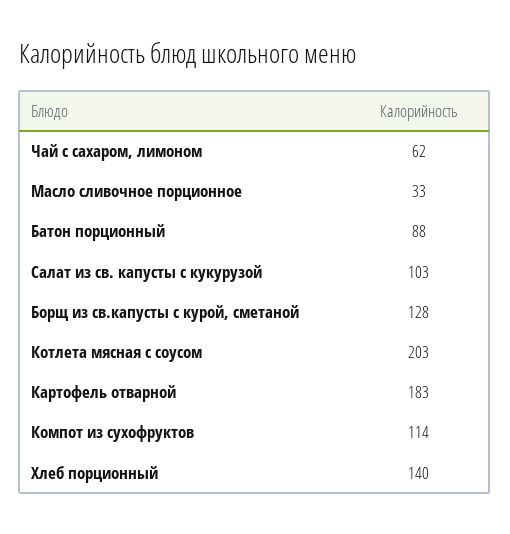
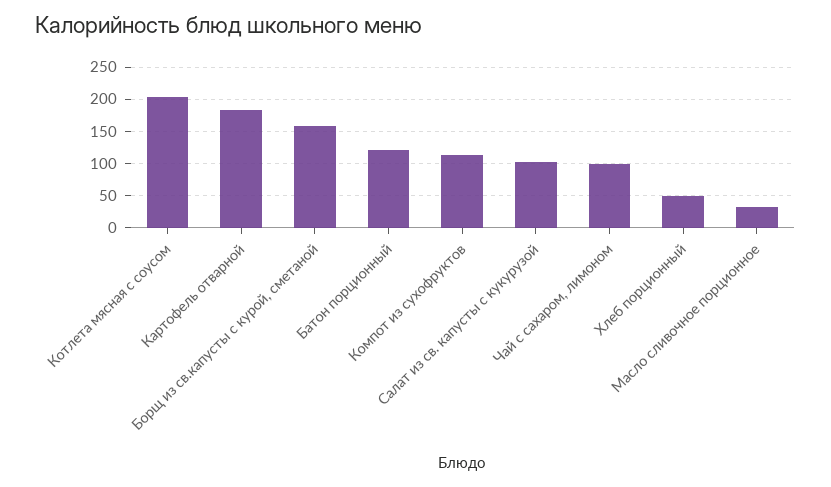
Чай с сахаром, лимоном: 62 -> 100
Батон порционный: 88 -> 120
Борщ из св.капусты с курой, сметаной: 128 -> 160
Хлеб порционный: 140 -> 50

